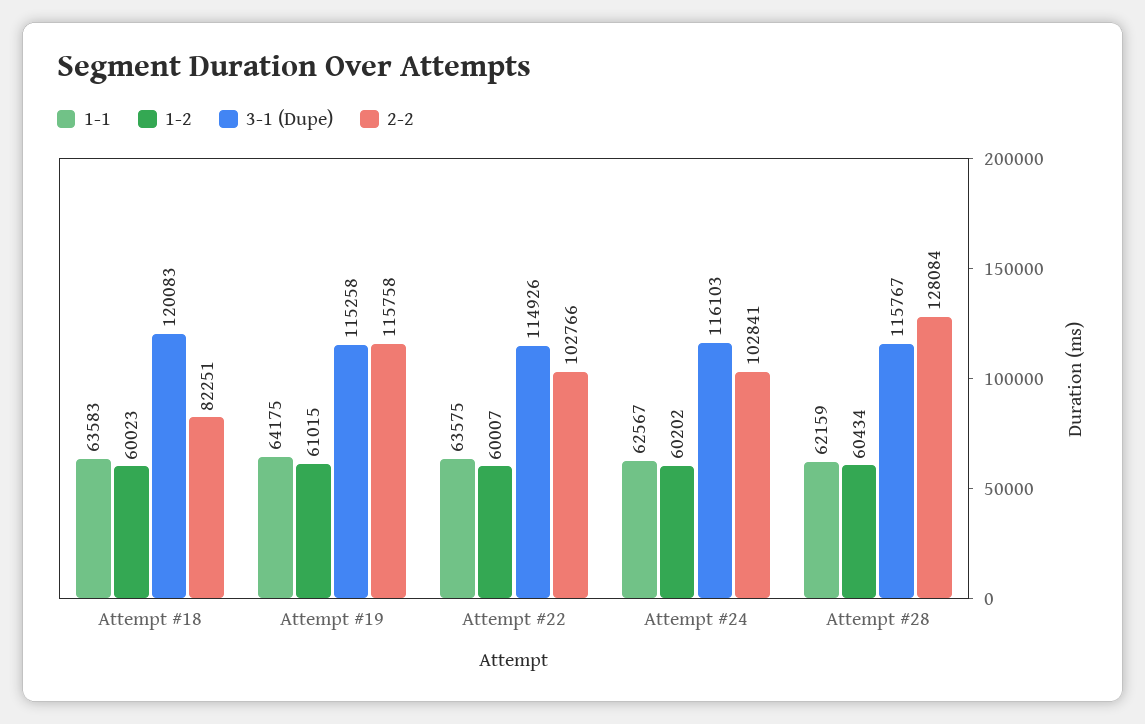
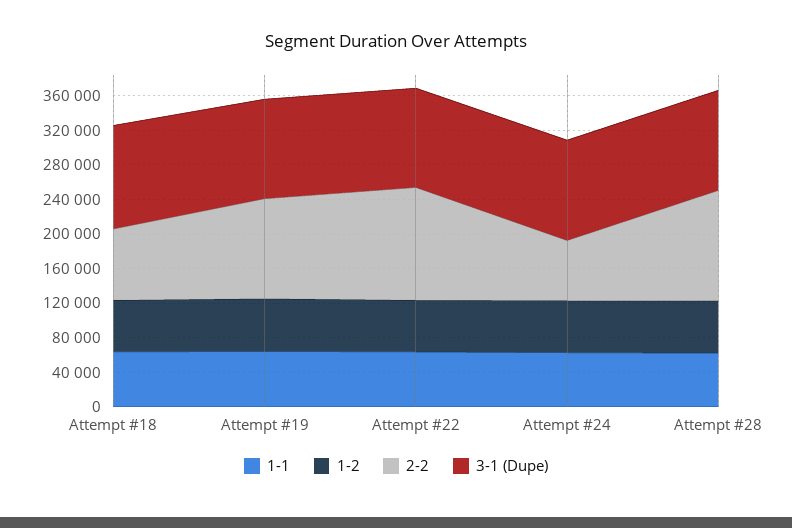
2-2, Attempt #22: 102766 -> 130000
2-2, Attempt #24: 102841 -> 70000

